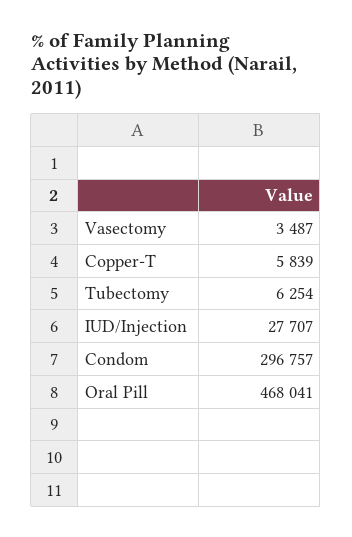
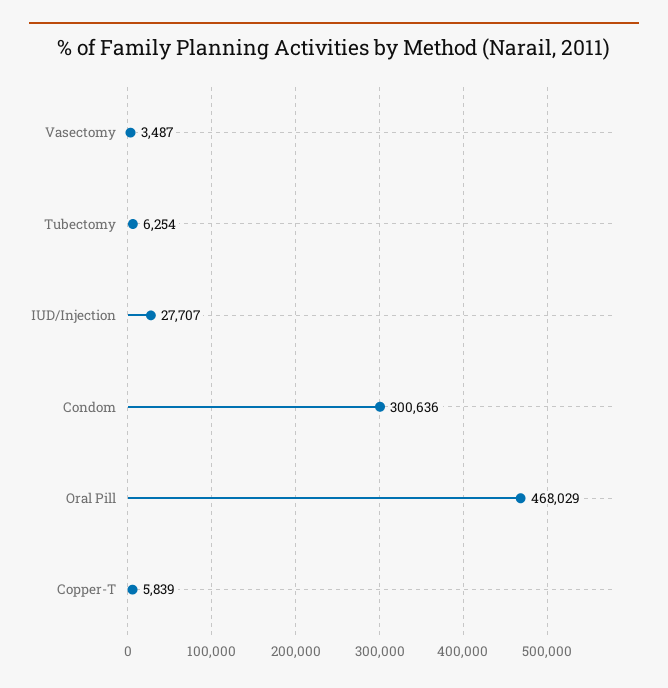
Condom: 296757 -> 300636
Oral Pill: 468041 -> 468029

